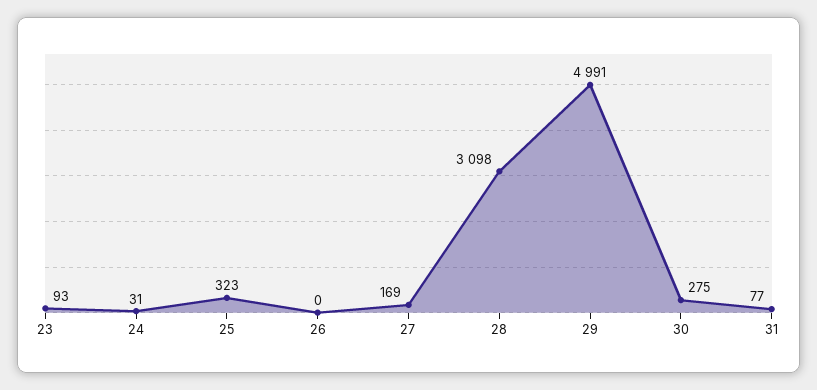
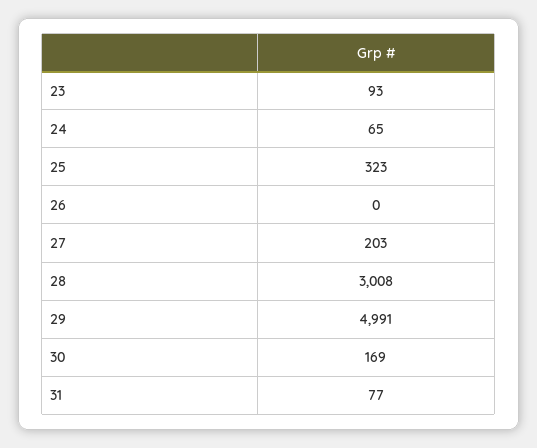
24: 31 -> 65
27: 169 -> 203
28: 3098 -> 3008
30: 275 -> 169

